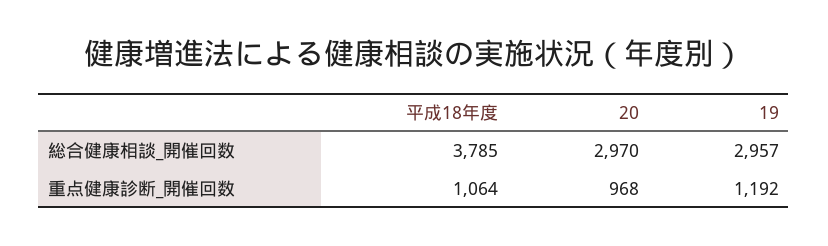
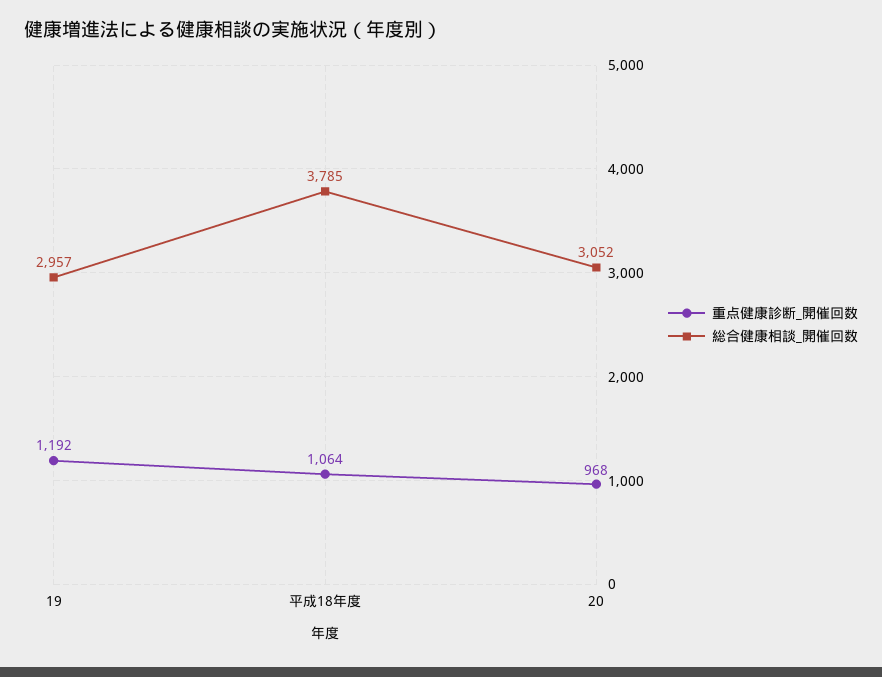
総合健康相談_開催回数, 20: 2970 -> 3052

